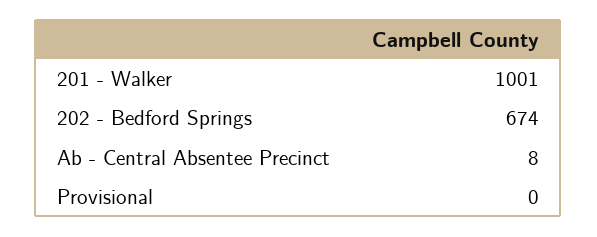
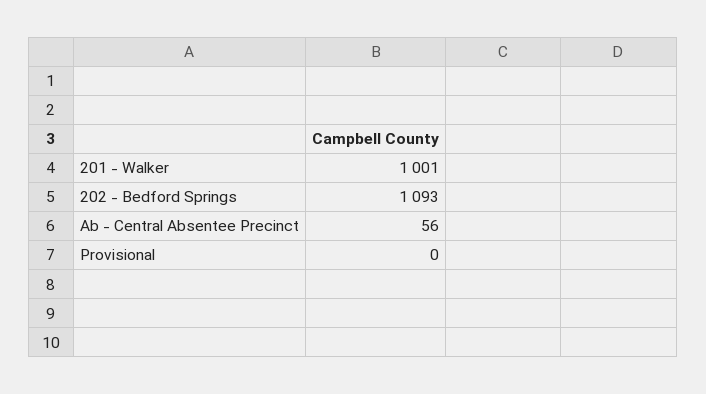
202 - Bedford Springs: 674 -> 1093
Ab - Central Absentee Precinct: 8 -> 56

